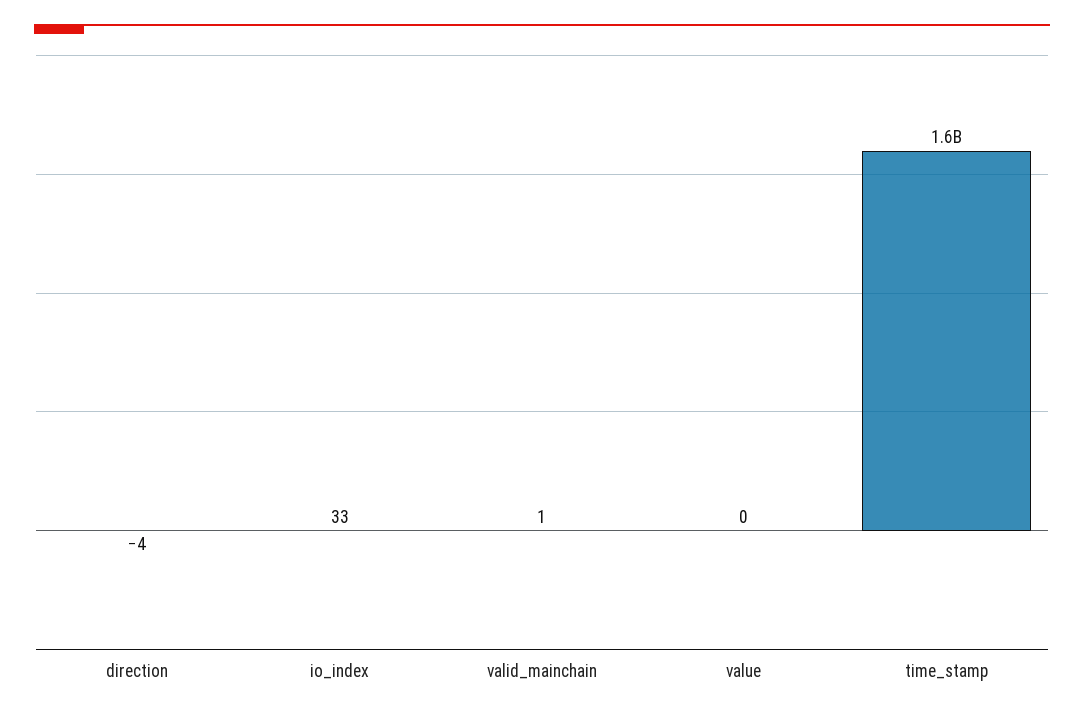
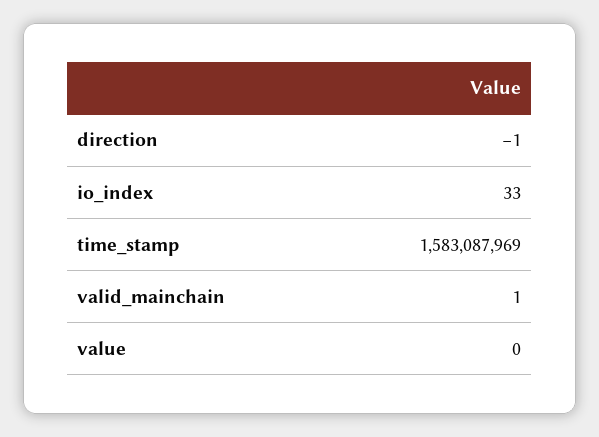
direction: -4 -> -1

